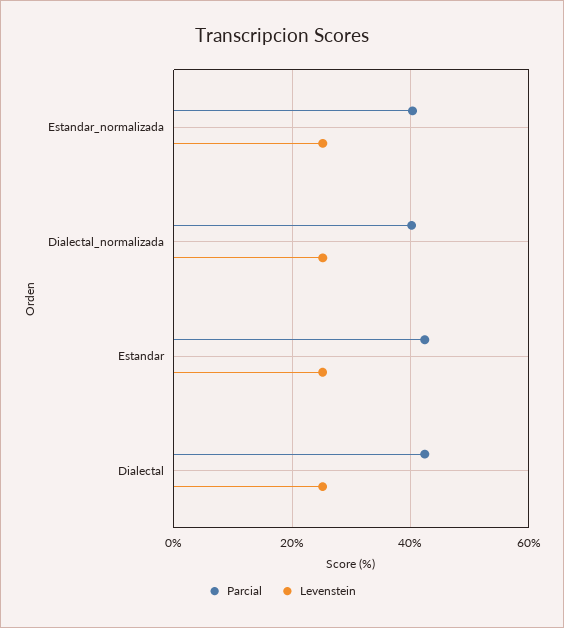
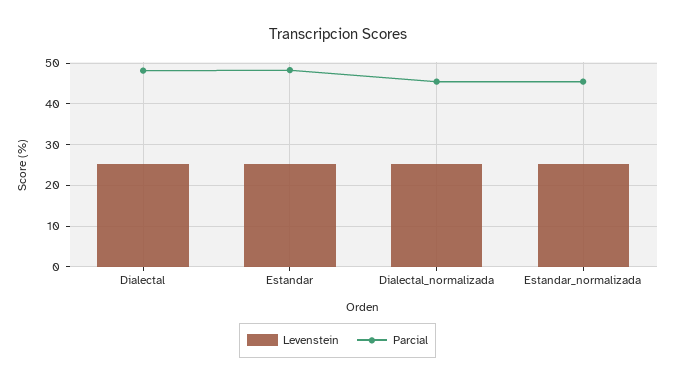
Parcial, Estandar_normalizada: 40 -> 46
Parcial, Dialectal_normalizada: 40 -> 46
Parcial, Estandar: 42 -> 48
Parcial, Dialectal: 42 -> 48

